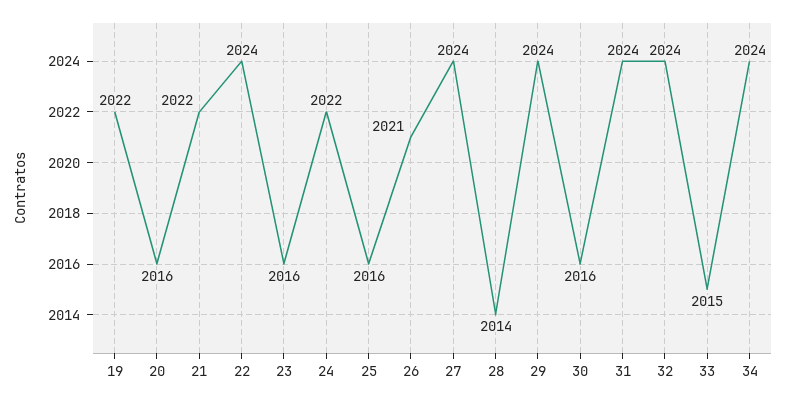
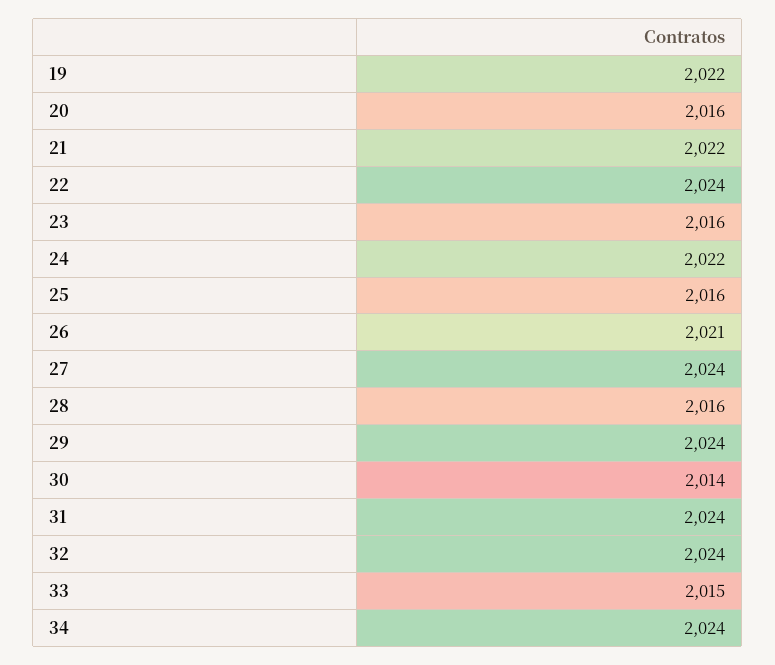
28: 2014 -> 2016
30: 2016 -> 2014

